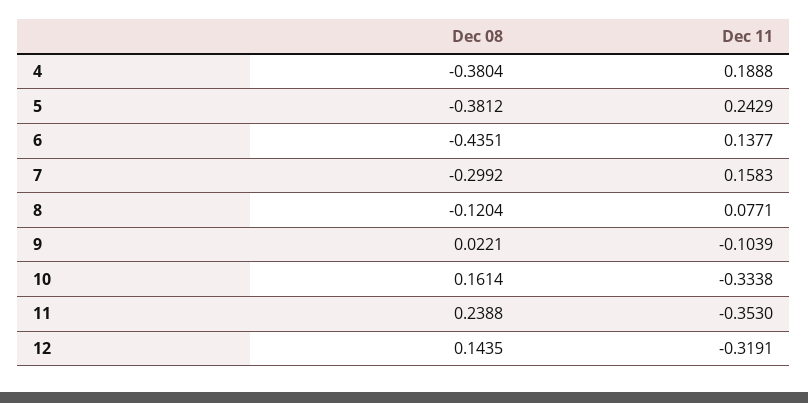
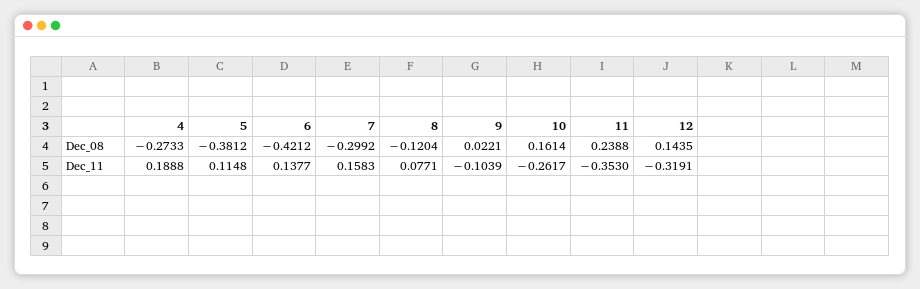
Dec 08, 4: -0.3804 -> -0.2733
Dec 11, 5: 0.2429 -> 0.1148
Dec 08, 6: -0.4351 -> -0.4212
Dec 11, 10: -0.3338 -> -0.2617

